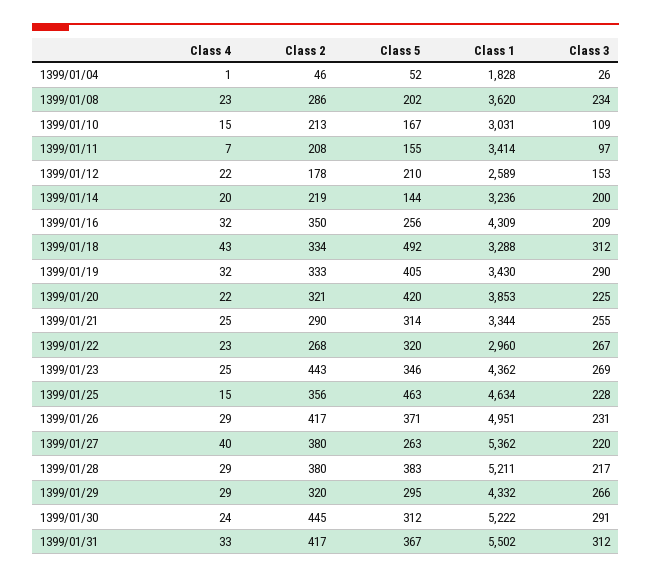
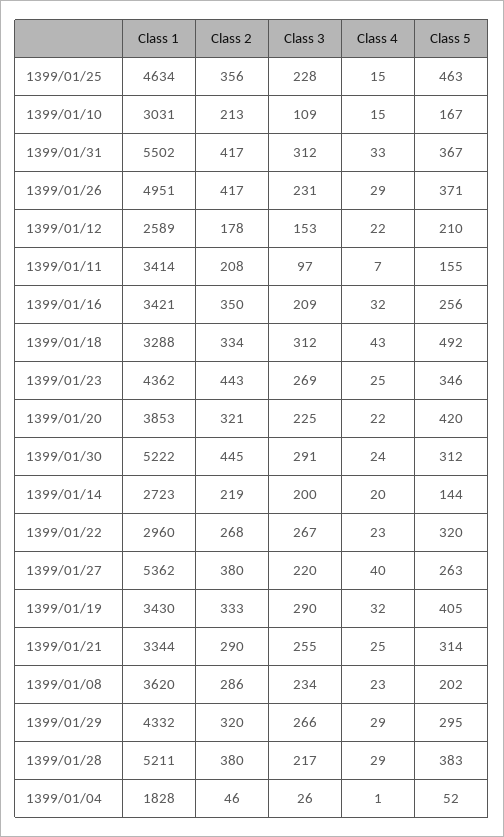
Class 1, 1399/01/14: 3236 -> 2723
Class 1, 1399/01/16: 4309 -> 3421

